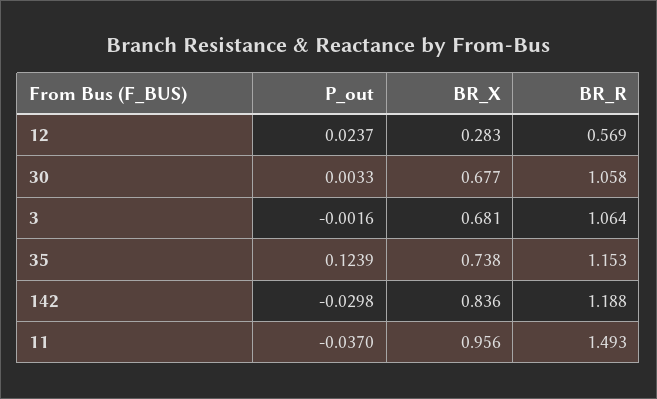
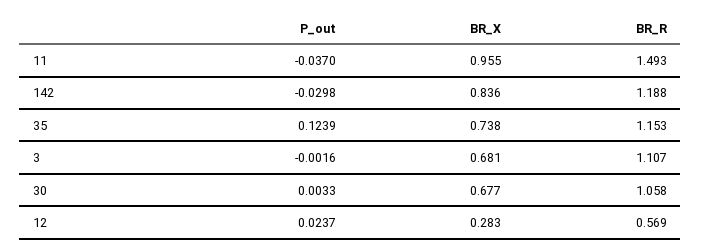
BR_R, 3: 1.064 -> 1.107
BR_X, 11: 0.956 -> 0.955

